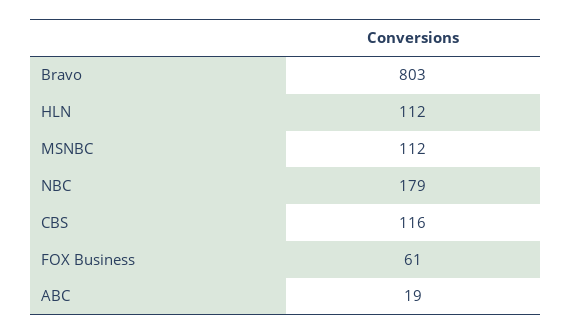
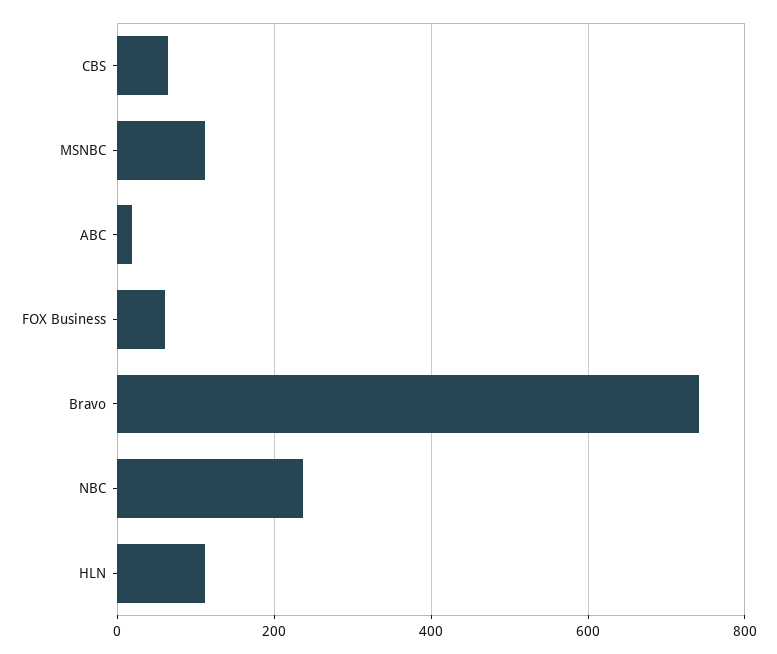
Bravo: 803 -> 740
NBC: 179 -> 240
CBS: 116 -> 60

